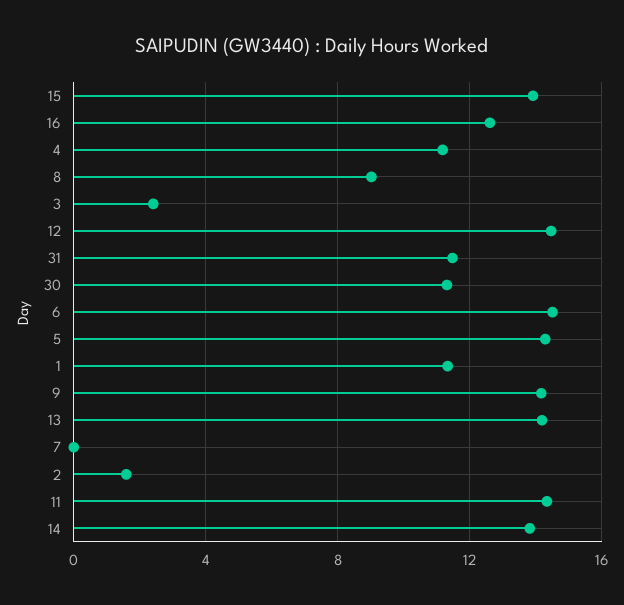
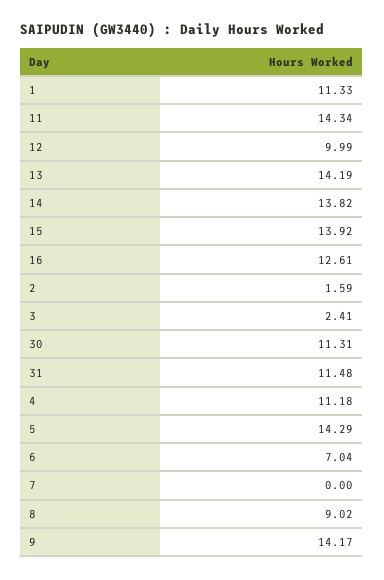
12: 14.5 -> 9.99
6: 14.5 -> 7.04

